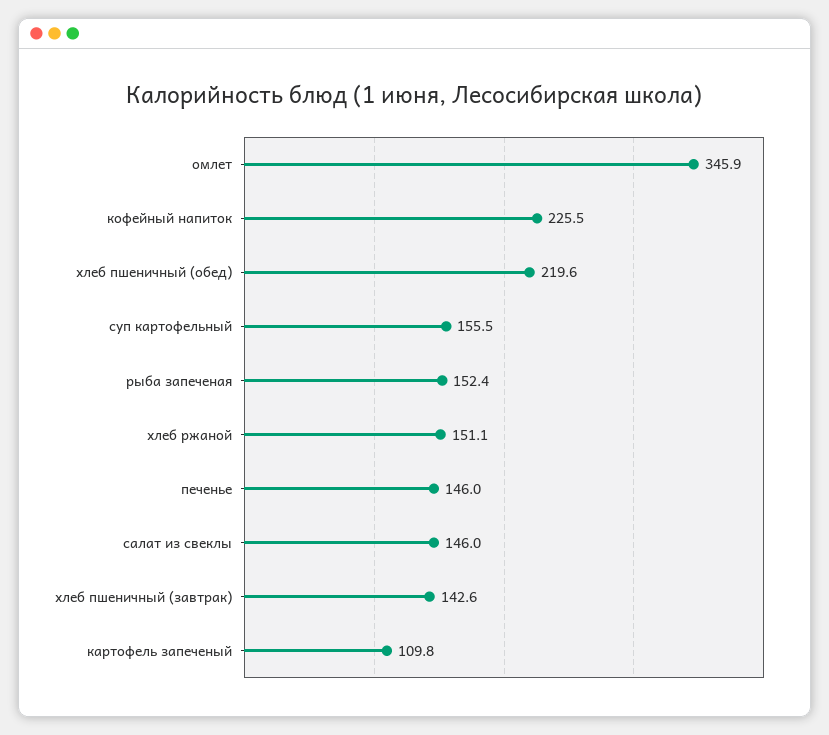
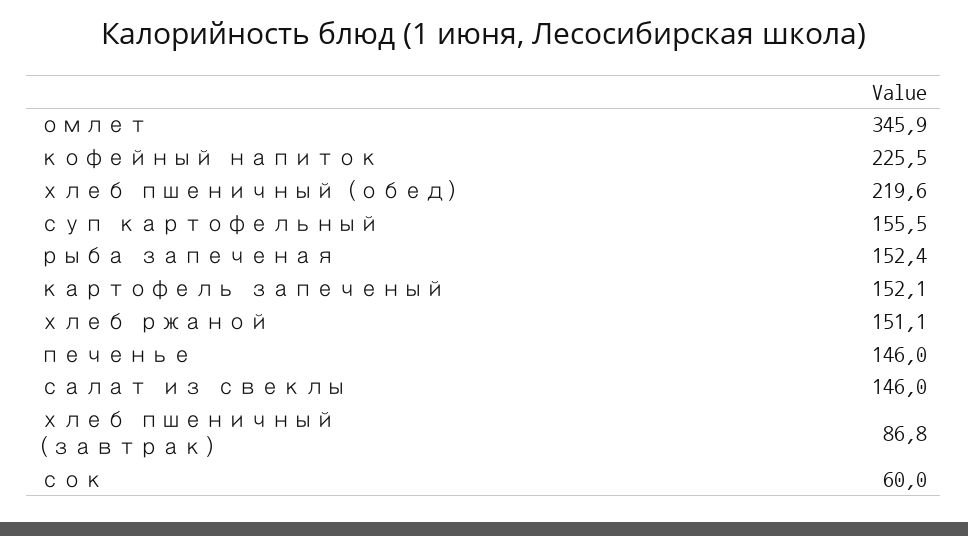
хлеб пшеничный (завтрак): 142.6 -> 86.8
картофель запеченый: 109.8 -> 152.1
сок: none -> 60

